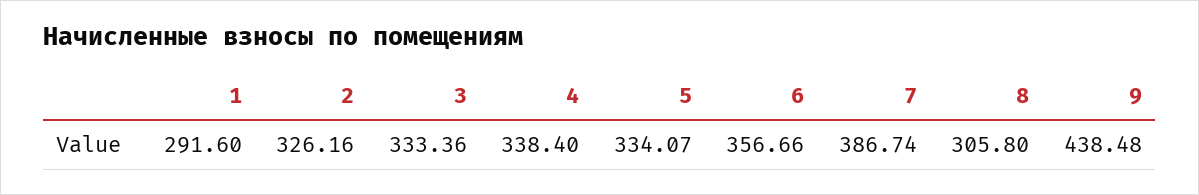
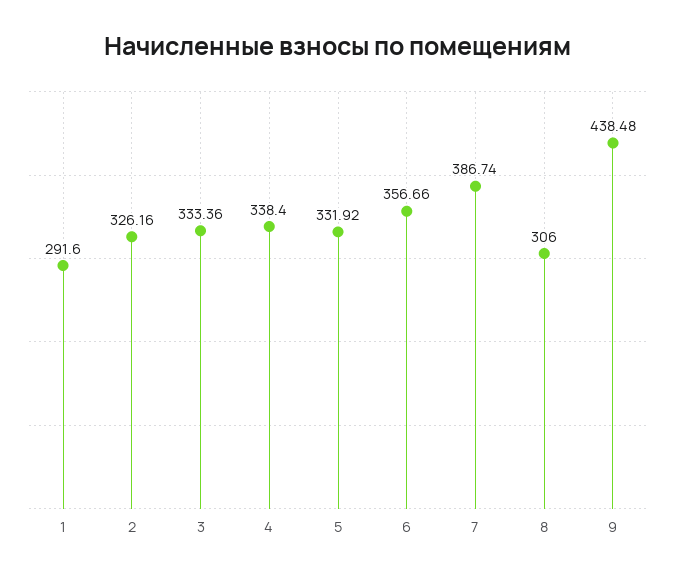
5: 334.07 -> 331.92
8: 305.8 -> 306

